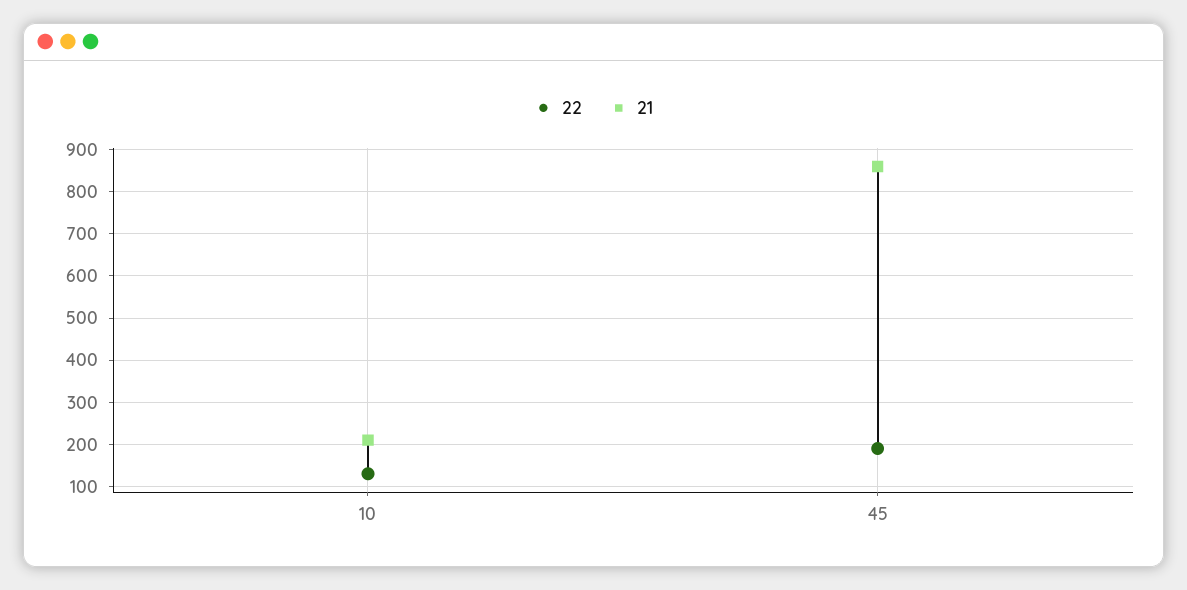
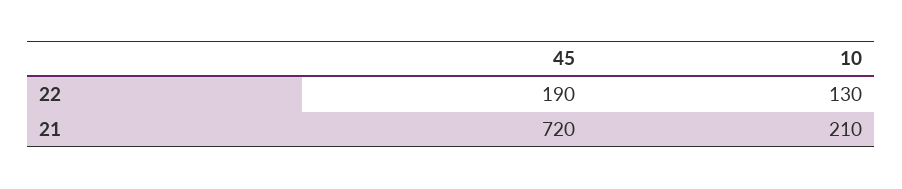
21, 45: 860 -> 720

